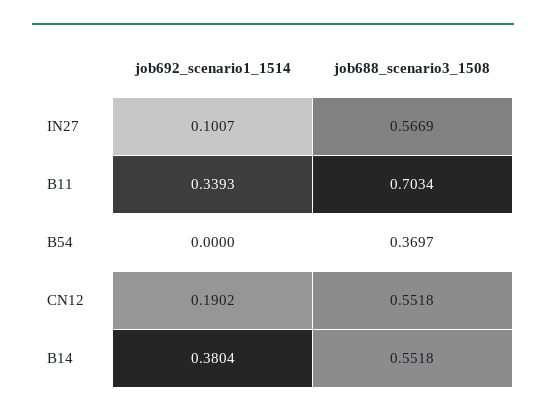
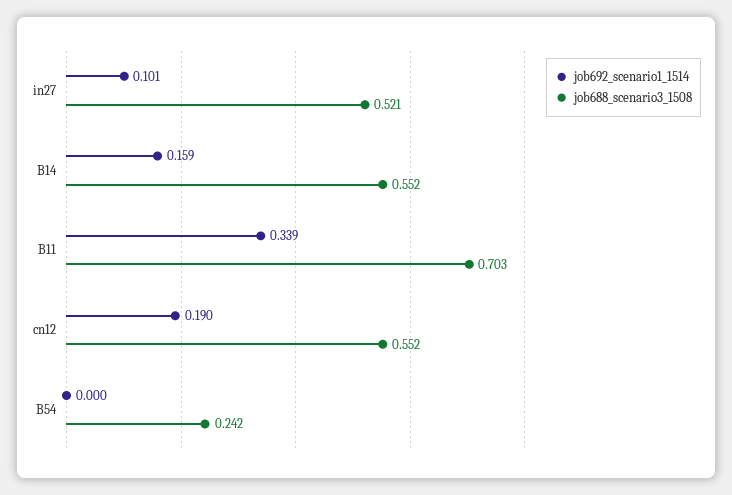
job688_scenario3_1508, IN27: 0.5669 -> 0.521
job688_scenario3_1508, B54: 0.3697 -> 0.242
job692_scenario1_1514, B14: 0.3804 -> 0.159

